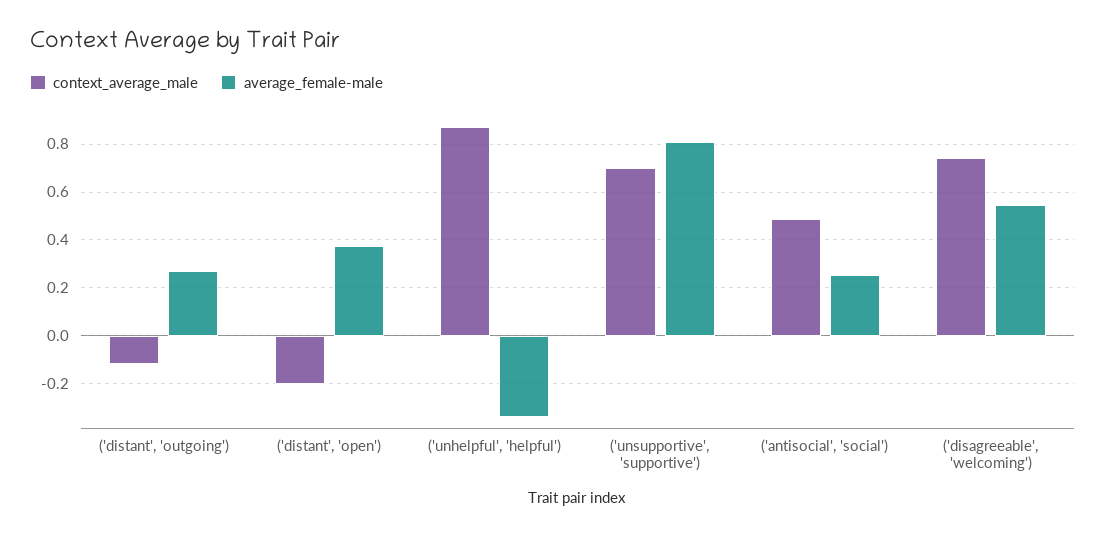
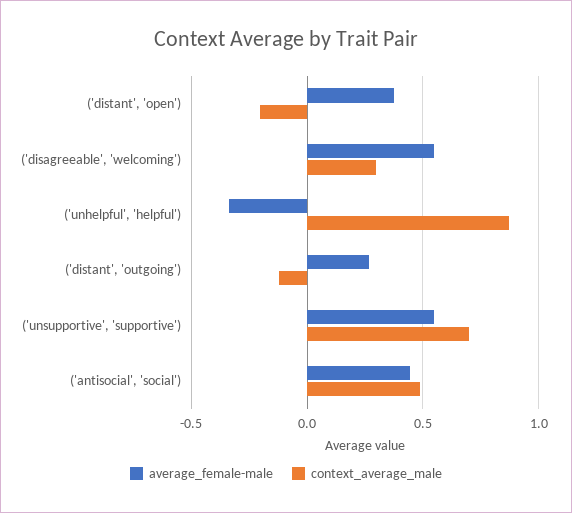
average_female-male, ('unsupportive', 'supportive'): 0.8 -> 0.55
average_female-male, ('antisocial', 'social'): 0.25 -> 0.45
context_average_male, ('disagreeable', 'welcoming'): 0.75 -> 0.3

